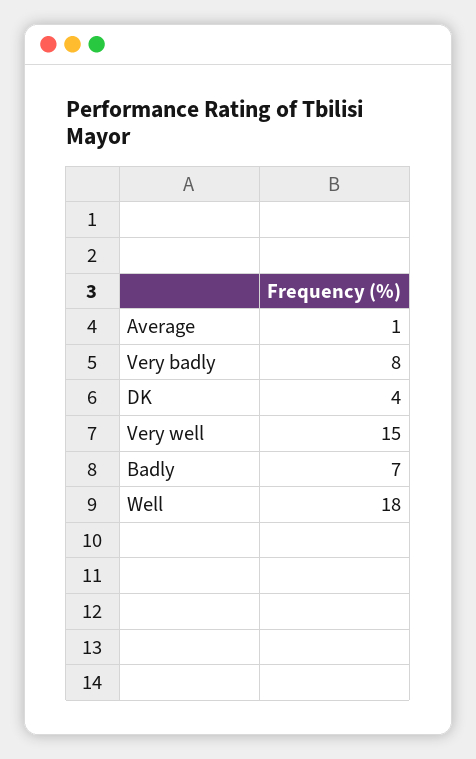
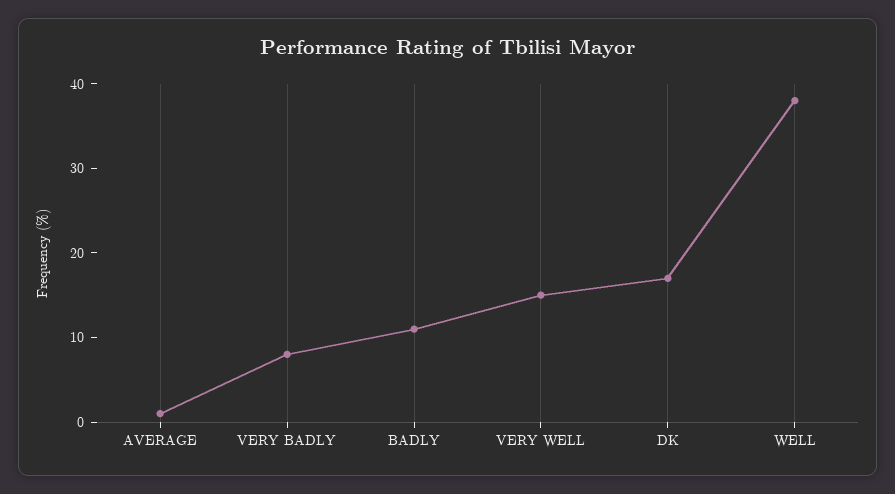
DK: 4 -> 17
Badly: 7 -> 11
Well: 18 -> 38

